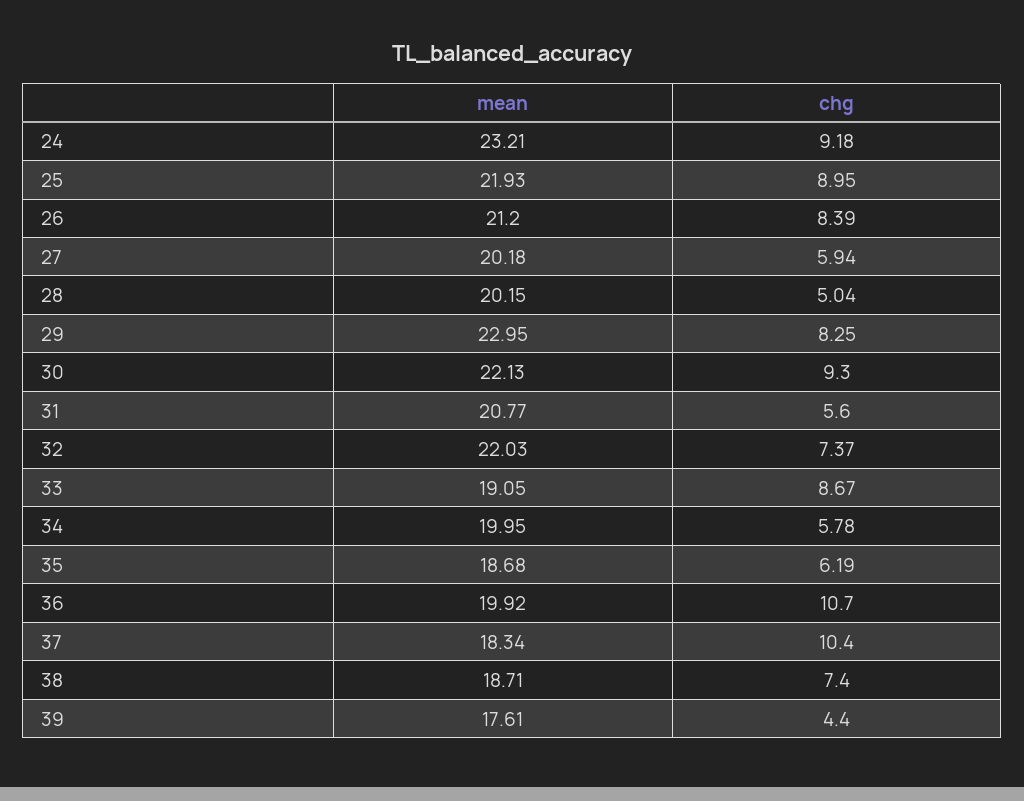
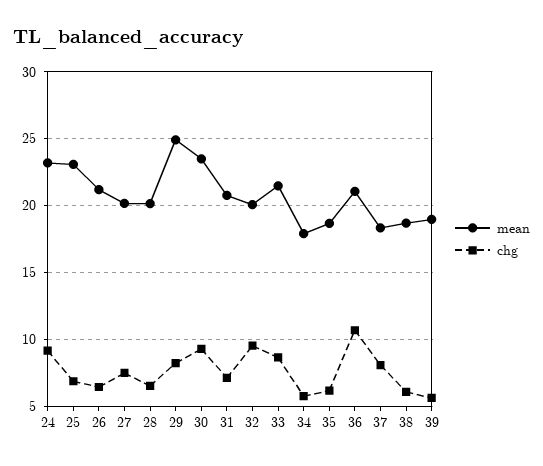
mean, 25: 21.93 -> 23
chg, 25: 8.95 -> 7
chg, 26: 8.39 -> 6.5
chg, 27: 5.94 -> 7.5
chg, 28: 5.04 -> 6.5
mean, 29: 22.95 -> 25
mean, 30: 22.13 -> 23.5
chg, 31: 5.6 -> 7
mean, 32: 22.03 -> 20
chg, 32: 7.37 -> 9.5
mean, 33: 19.05 -> 21.5
mean, 34: 19.95 -> 18
mean, 36: 19.92 -> 21
chg, 37: 10.4 -> 8
chg, 38: 7.4 -> 6
mean, 39: 17.61 -> 19
chg, 39: 4.4 -> 5.5

